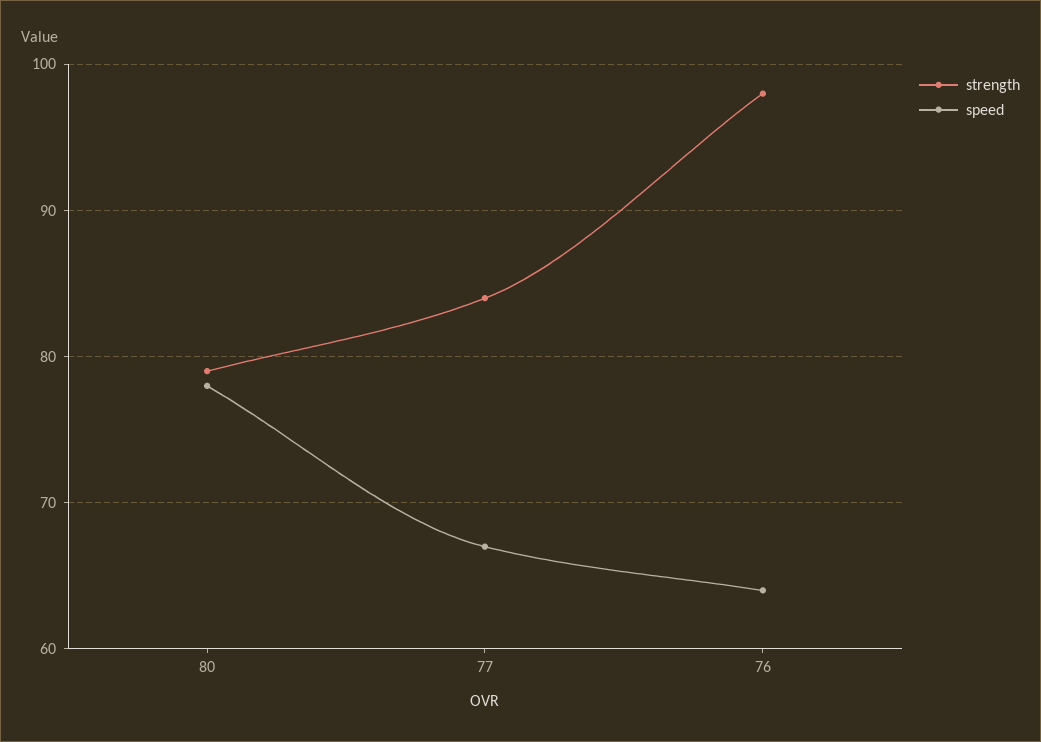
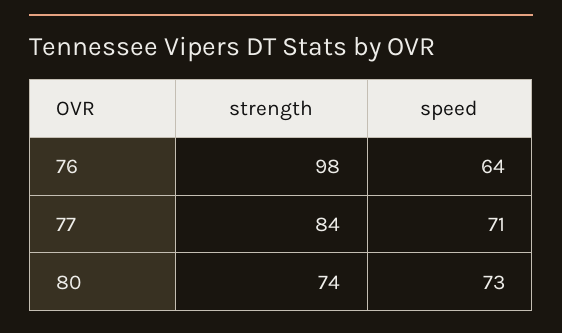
strength, 80: 79 -> 74
speed, 80: 78 -> 73
speed, 77: 67 -> 71

